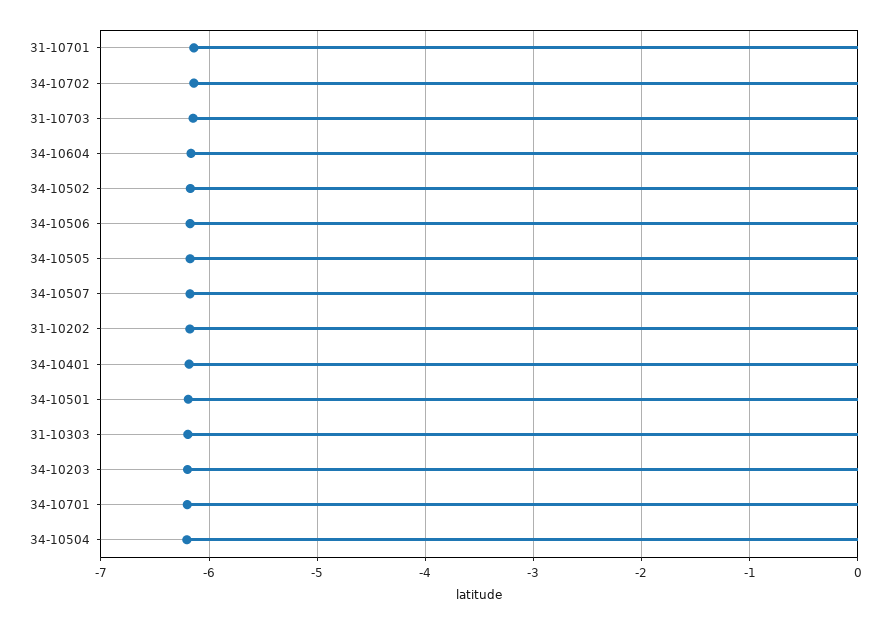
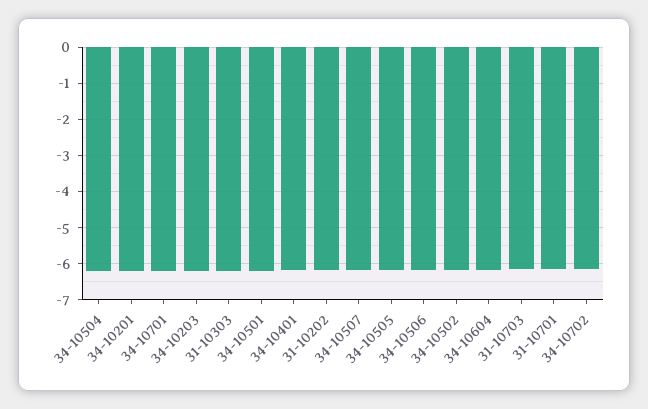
34-10201: none -> -6.2

